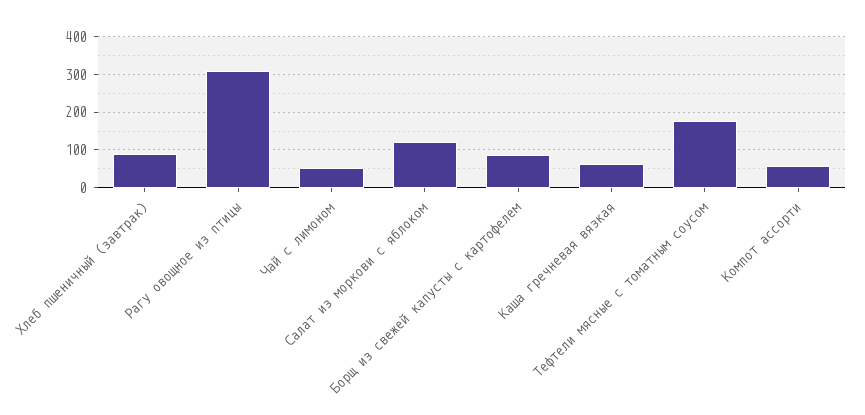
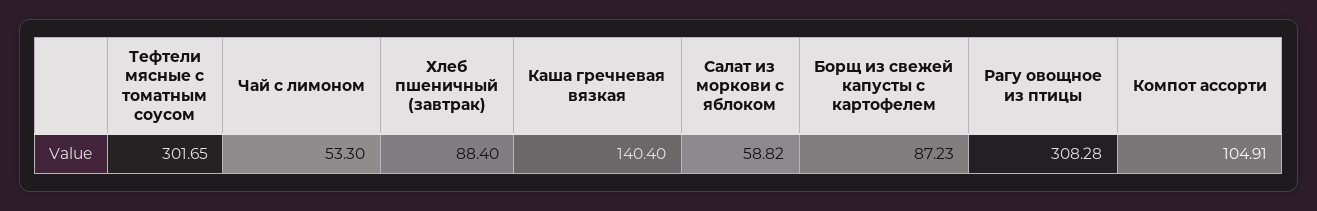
Салат из моркови с яблоком: 120 -> 58.82
Каша гречневая вязкая: 60 -> 140.4
Тефтели мясные с томатным соусом: 180 -> 301.65
Компот ассорти: 60 -> 104.91

